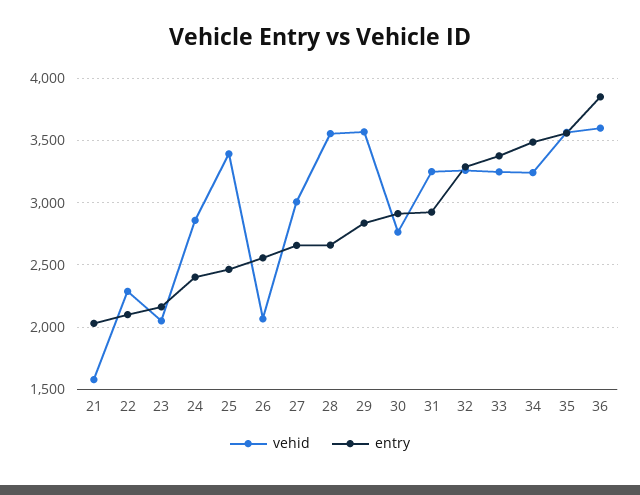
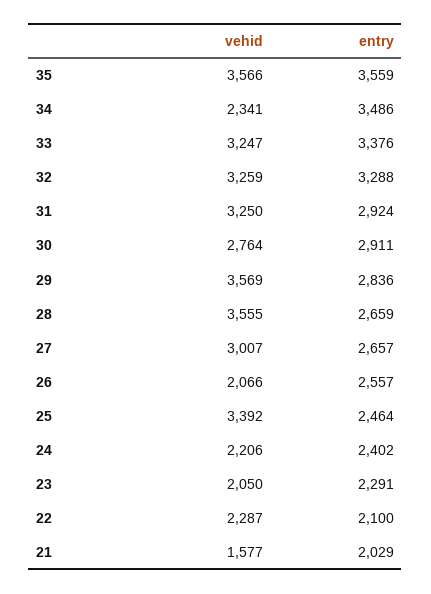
entry, 23: 2150 -> 2291
vehid, 24: 2850 -> 2206
vehid, 34: 3250 -> 2341
vehid, 36: 3600 -> none
entry, 36: 3850 -> none

